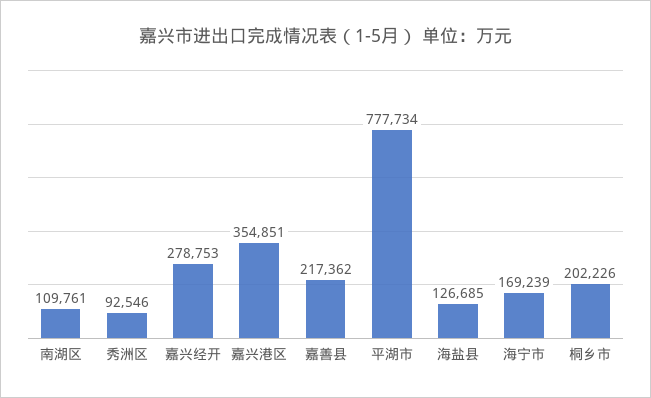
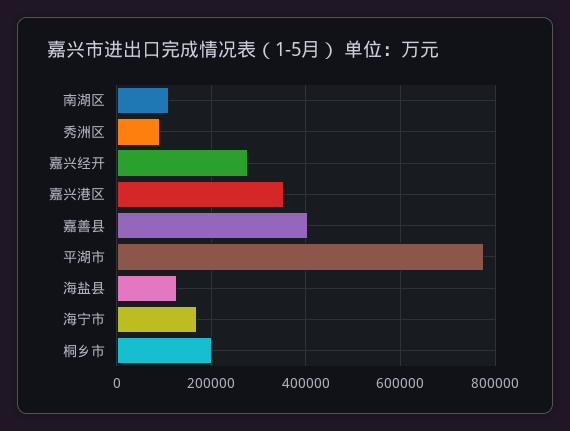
嘉善县: 217362 -> 400000

